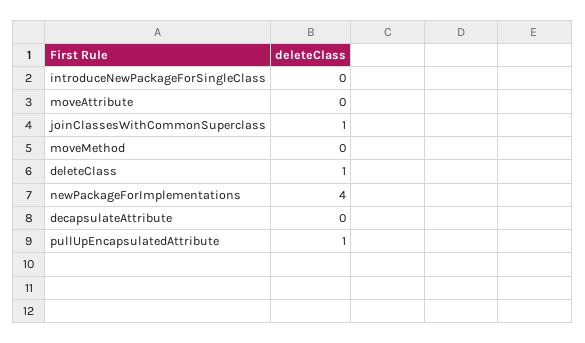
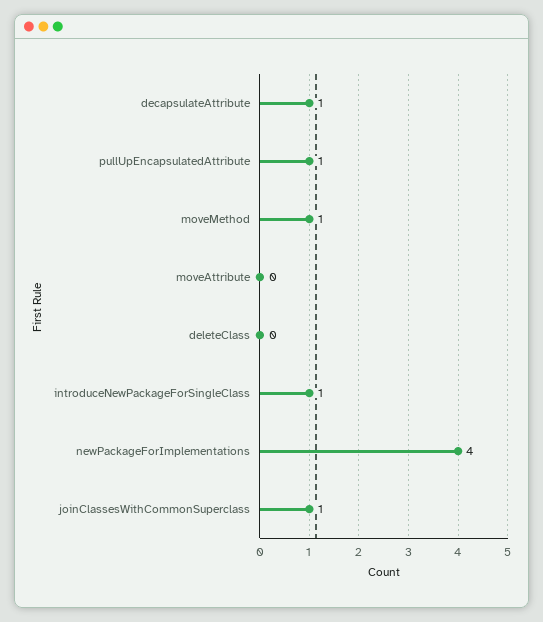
introduceNewPackageForSingleClass: 0 -> 1
moveMethod: 0 -> 1
deleteClass: 1 -> 0
decapsulateAttribute: 0 -> 1

